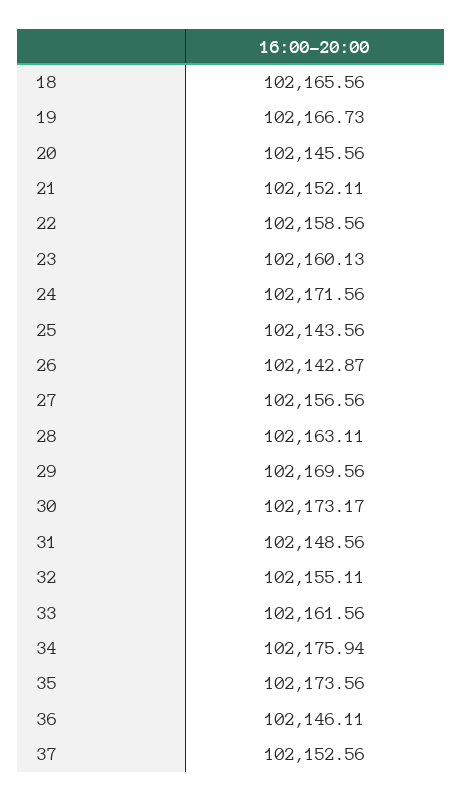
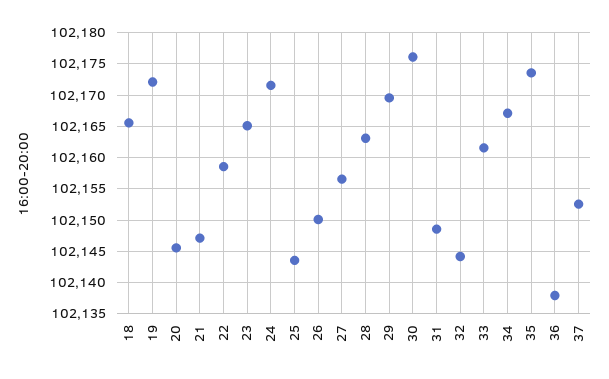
19: 102166.73 -> 102172
21: 102152.11 -> 102147
23: 102160.13 -> 102165
26: 102142.87 -> 102150
30: 102173.17 -> 102176
32: 102155.11 -> 102144
34: 102175.94 -> 102167
36: 102146.11 -> 102138

